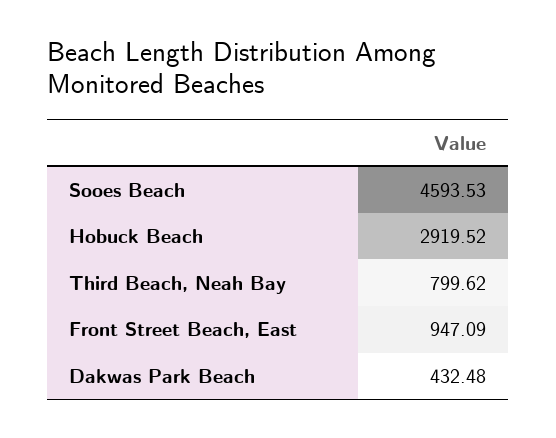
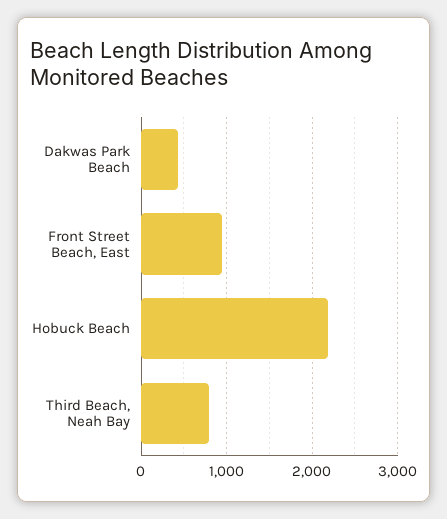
Sooes Beach: 4593.53 -> none
Hobuck Beach: 2919.52 -> 2200

